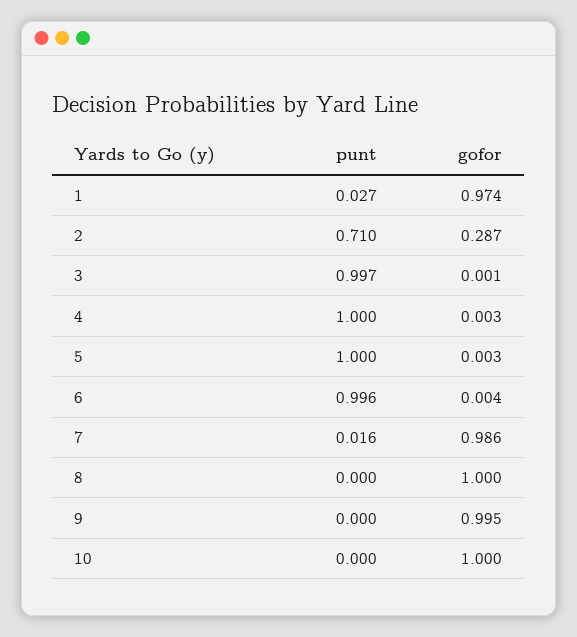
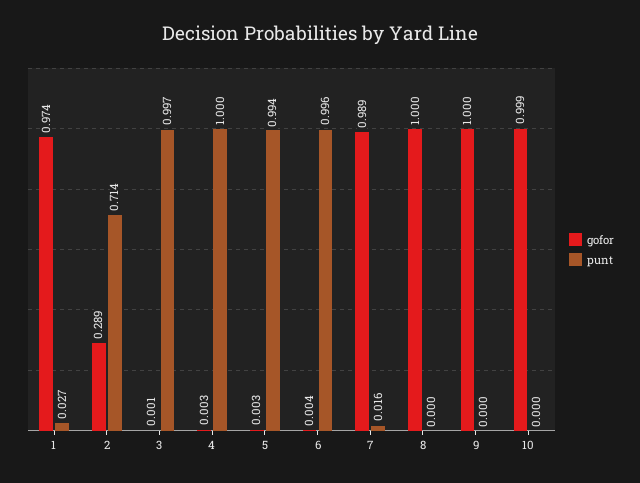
punt, 2: 0.71 -> 0.714
gofor, 2: 0.287 -> 0.289
punt, 5: 1 -> 0.994
gofor, 7: 0.986 -> 0.989
gofor, 9: 0.995 -> 1
gofor, 10: 1 -> 0.999

